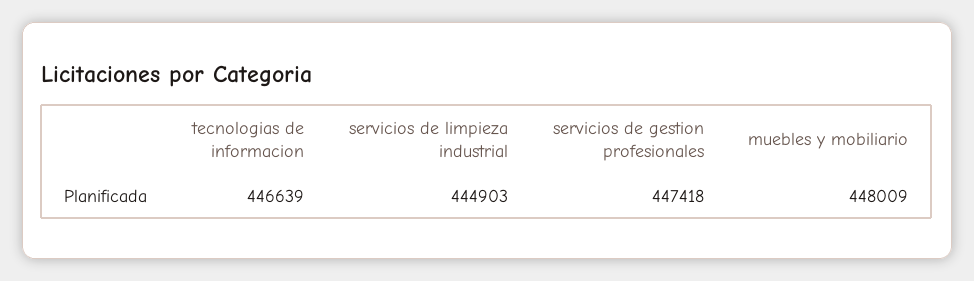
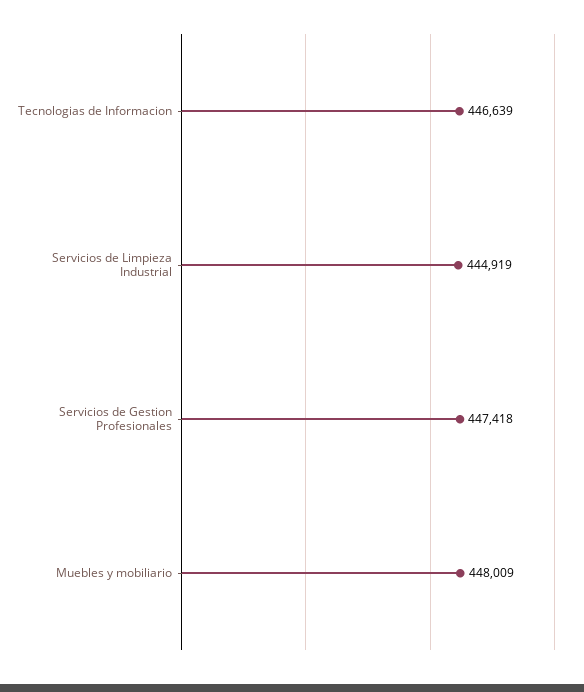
servicios de limpieza industrial: 444903 -> 444919

